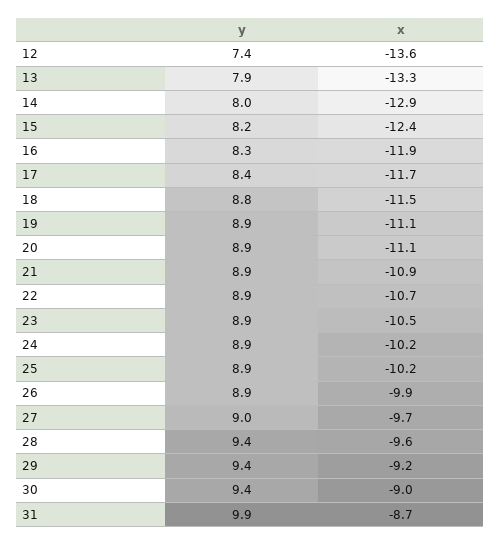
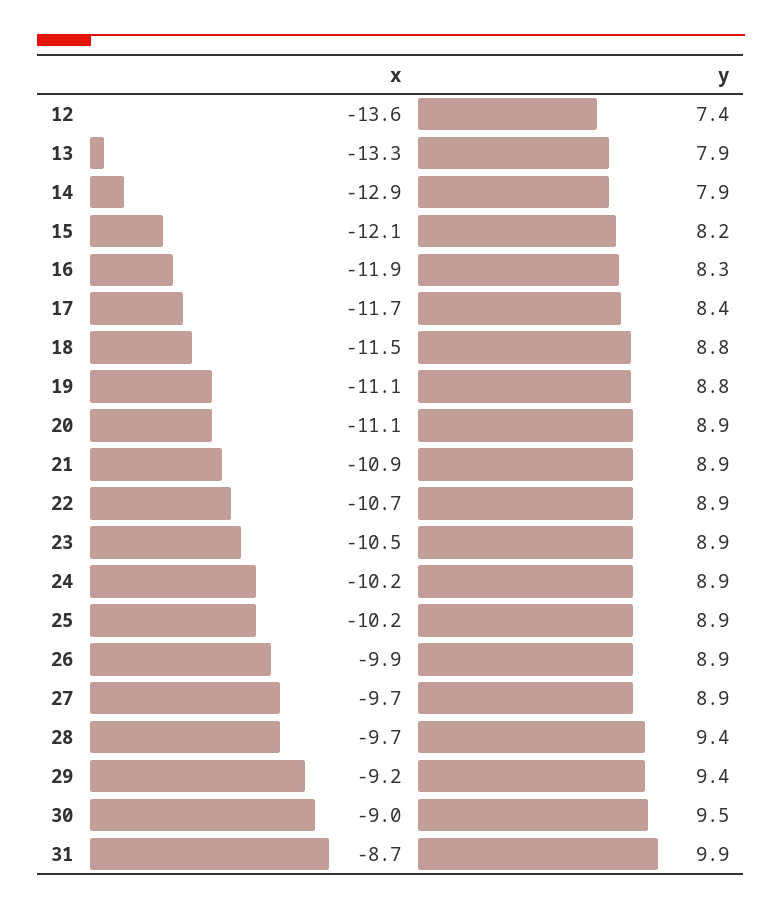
y, 14: 8 -> 7.9
x, 15: -12.4 -> -12.1
y, 19: 8.9 -> 8.8
y, 27: 9 -> 8.9
x, 28: -9.6 -> -9.7
y, 30: 9.4 -> 9.5

